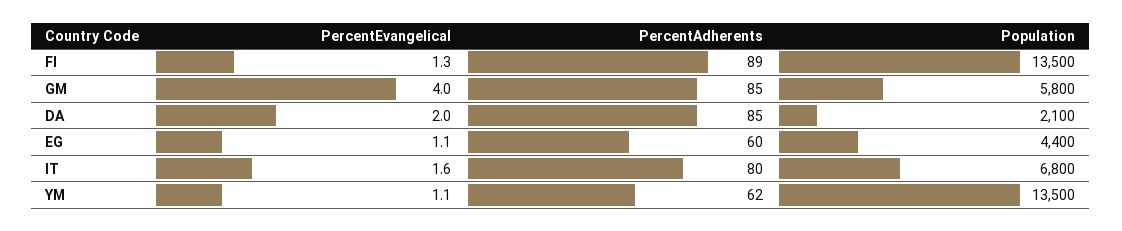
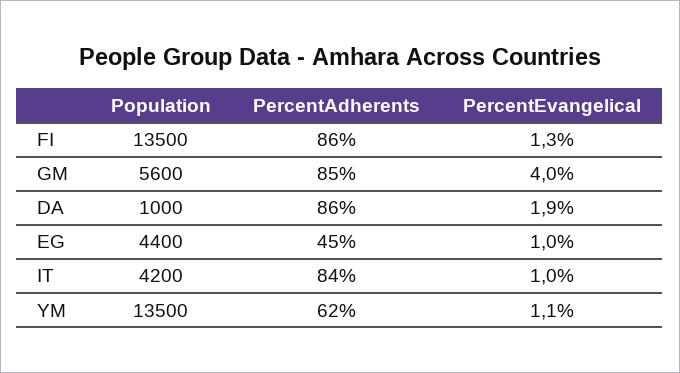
PercentAdherents, FI: 89 -> 86
Population, GM: 5800 -> 5600
PercentEvangelical, DA: 2 -> 1.9
PercentAdherents, DA: 85 -> 86
Population, DA: 2100 -> 1000
PercentEvangelical, EG: 1.1 -> 1
PercentAdherents, EG: 60 -> 45
PercentEvangelical, IT: 1.6 -> 1
PercentAdherents, IT: 80 -> 84
Population, IT: 6800 -> 4200

